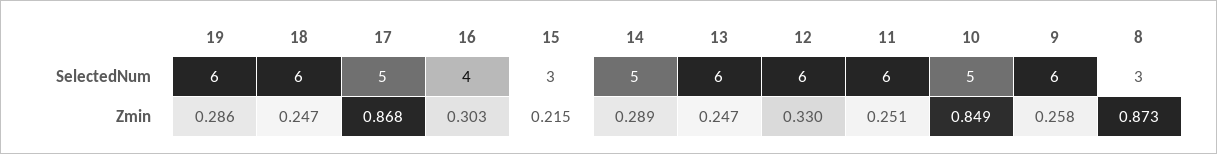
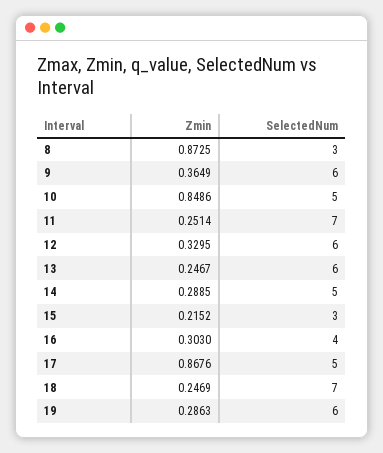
18, SelectedNum: 6 -> 7
11, SelectedNum: 6 -> 7
9, Zmin: 0.258 -> 0.3649

